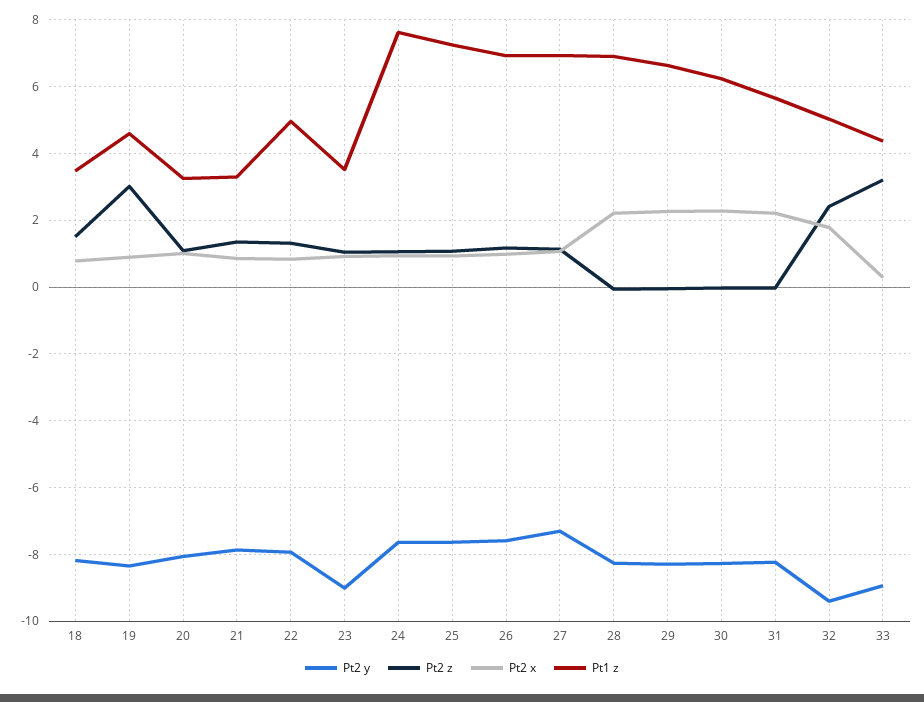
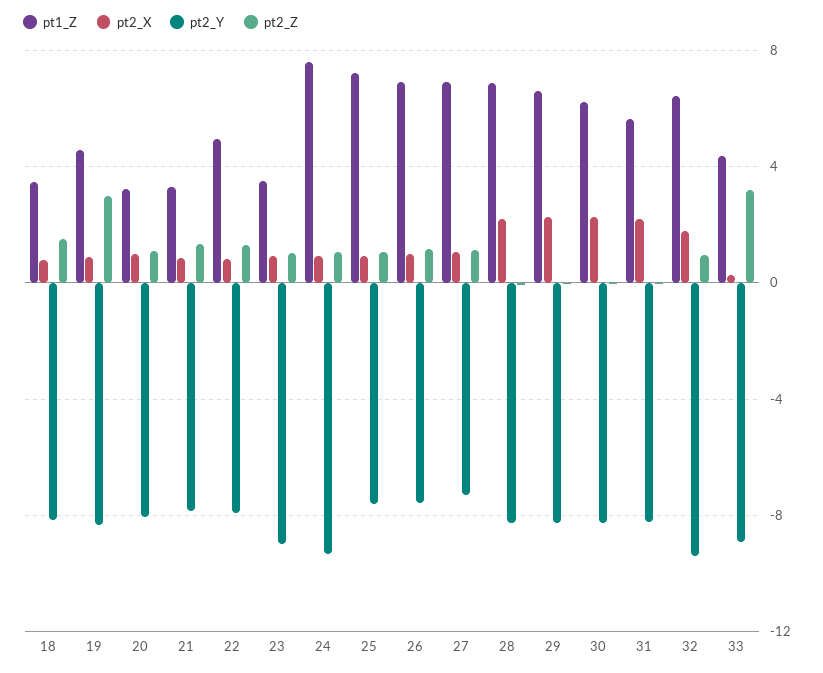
Pt2 y, 24: -7.6 -> -9.5
Pt2 z, 32: 2.4 -> 1
Pt1 z, 32: 5 -> 6.5

